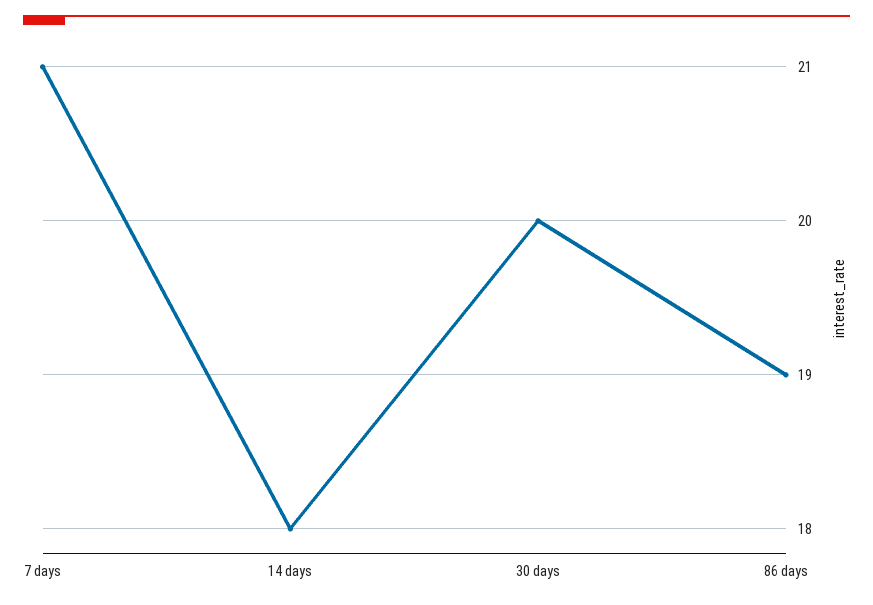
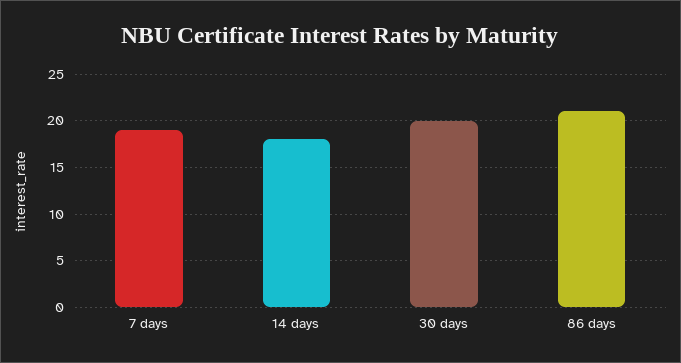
7 days: 21 -> 19
86 days: 19 -> 21

